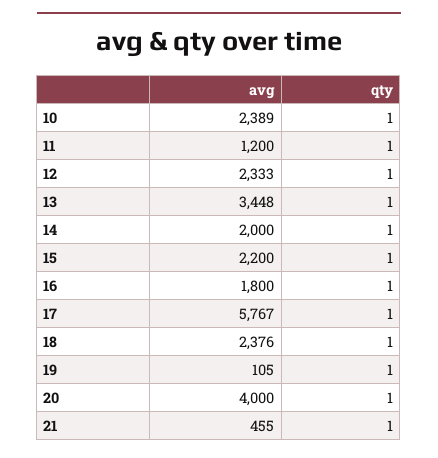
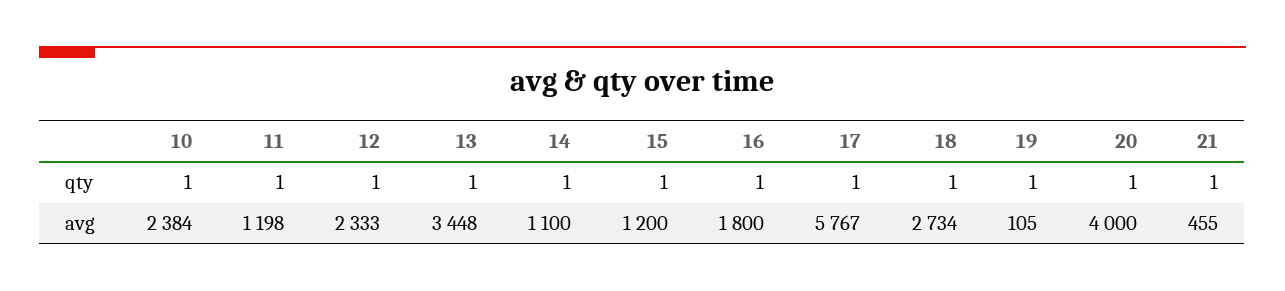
avg, 10: 2389 -> 2384
avg, 11: 1200 -> 1198
avg, 14: 2000 -> 1100
avg, 15: 2200 -> 1200
avg, 18: 2376 -> 2734

